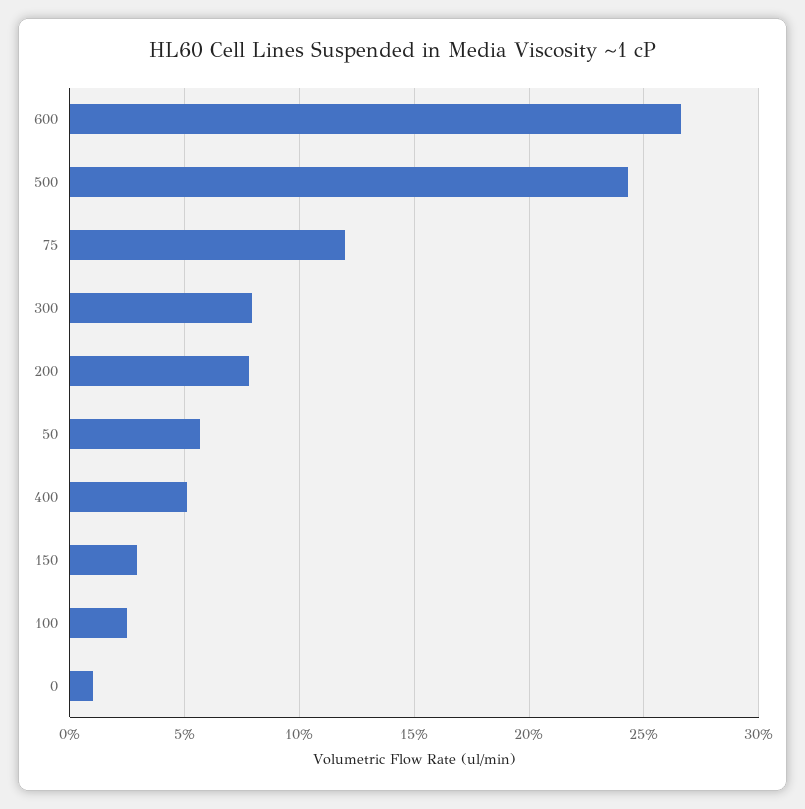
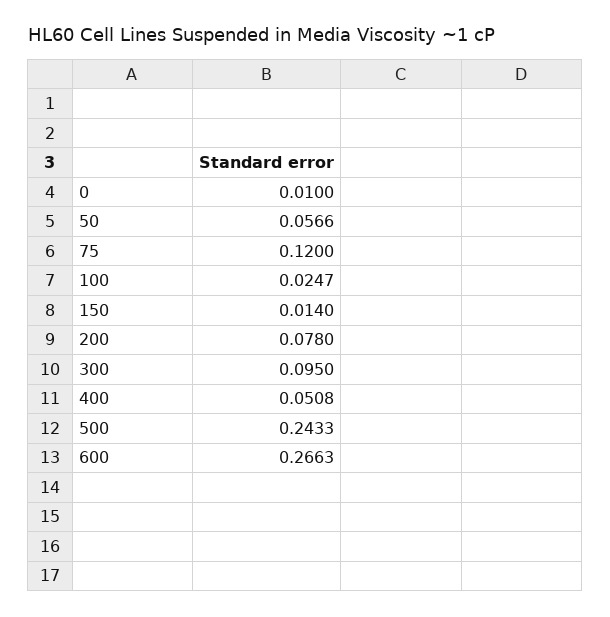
300: 0.08 -> 0.095
150: 0.03 -> 0.014

